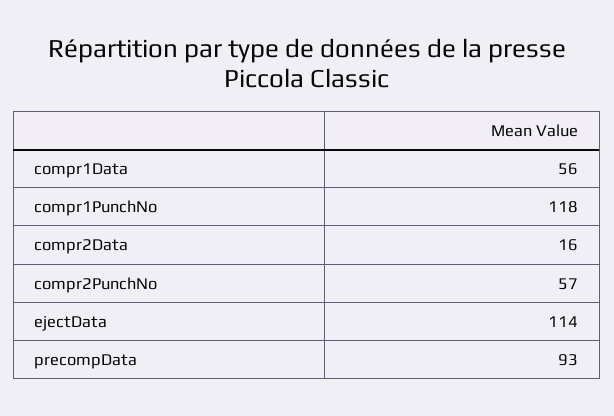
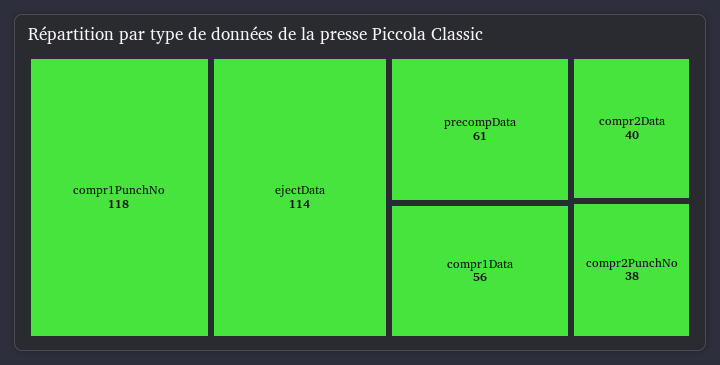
compr2Data: 16 -> 40
compr2PunchNo: 57 -> 38
precompData: 93 -> 61

